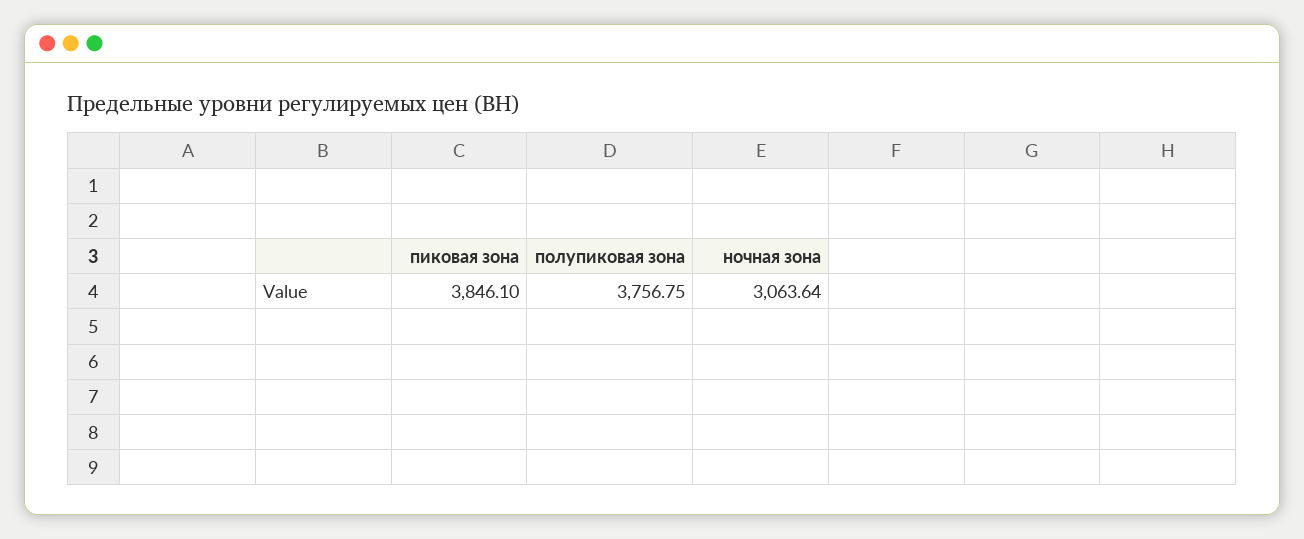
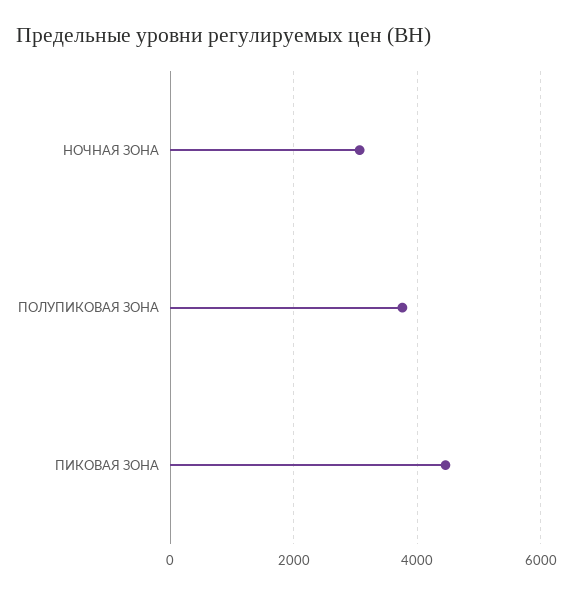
пиковая зона: 3846.1 -> 4400

